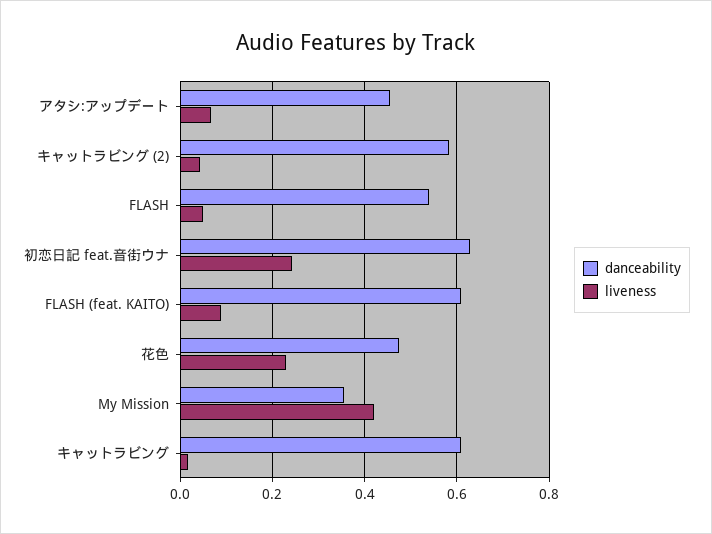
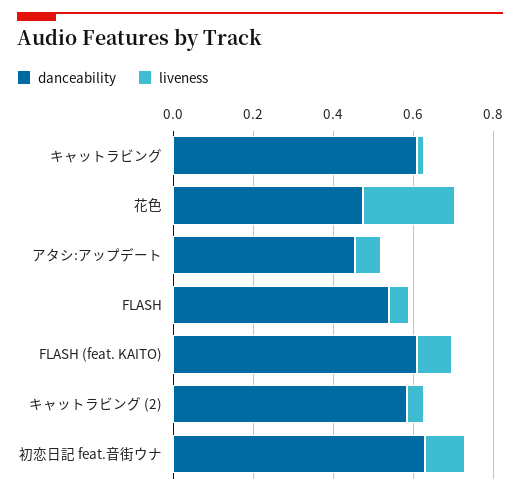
liveness, 初恋日記 feat.音街ウナ: 0.24 -> 0.1
danceability, My Mission: 0.36 -> none
liveness, My Mission: 0.42 -> none

